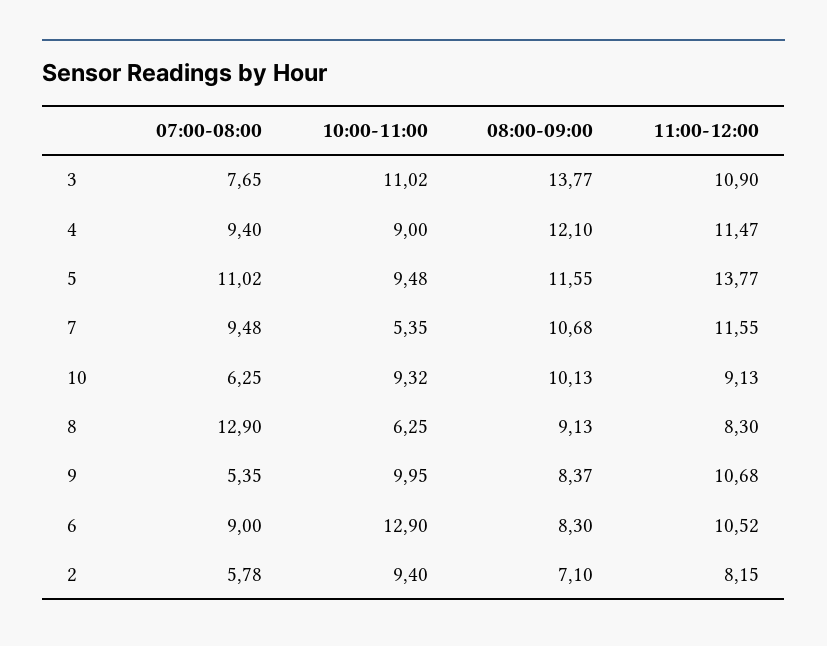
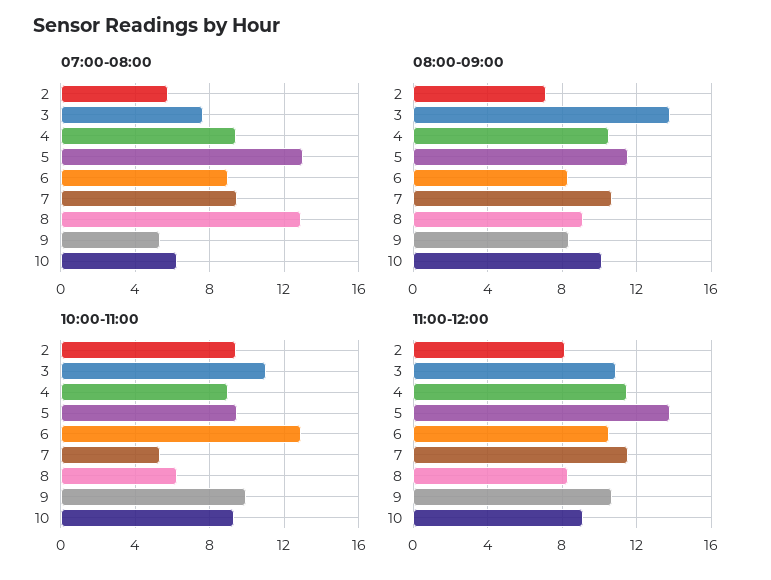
08:00-09:00, 4: 12.1 -> 10.5
07:00-08:00, 5: 11.02 -> 13

